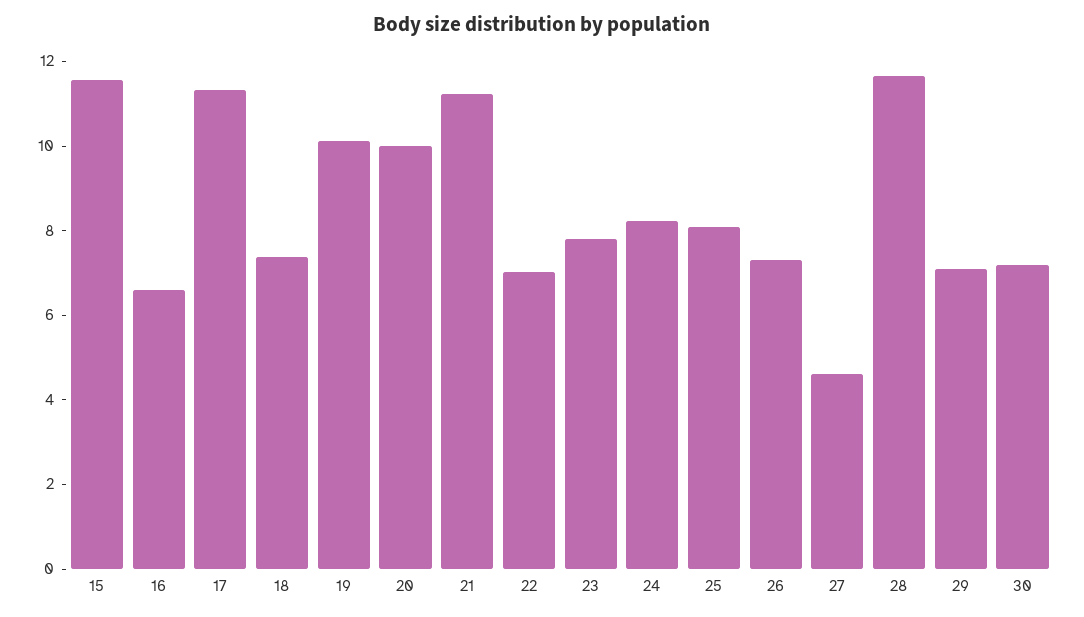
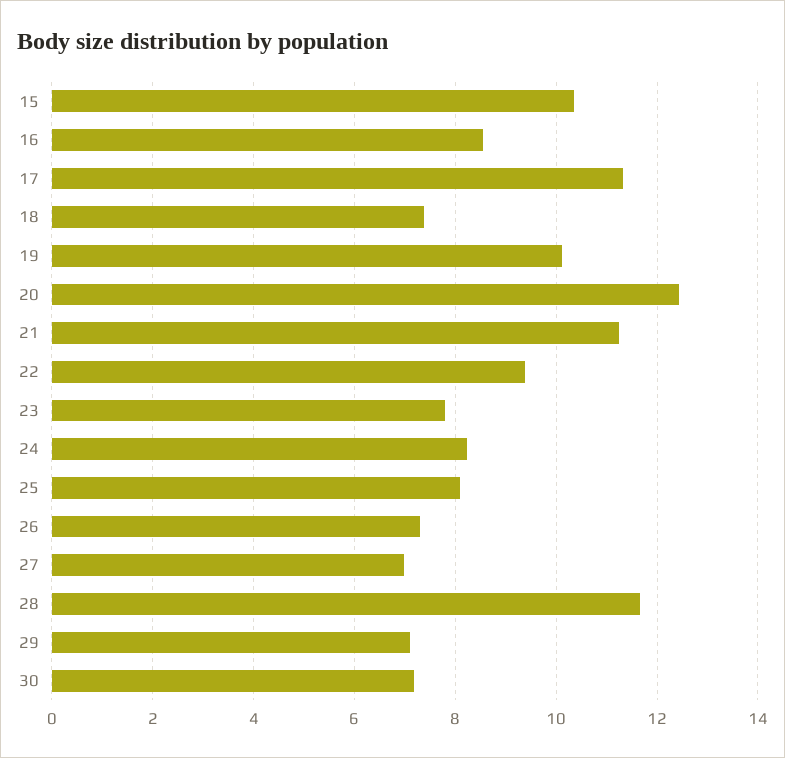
15: 11.5 -> 10.4
16: 6.5 -> 8.6
20: 10 -> 12.4
22: 7 -> 9.4
27: 4.5 -> 7

